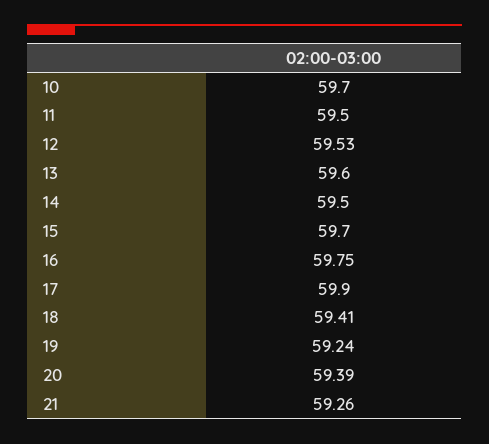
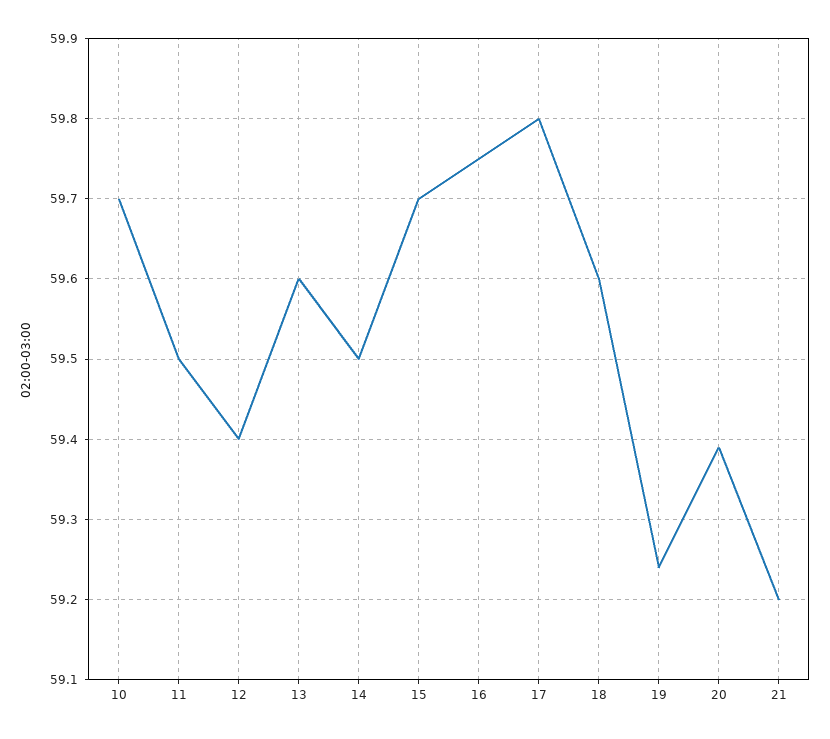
12: 59.53 -> 59.4
17: 59.9 -> 59.8
18: 59.41 -> 59.6
21: 59.26 -> 59.2

